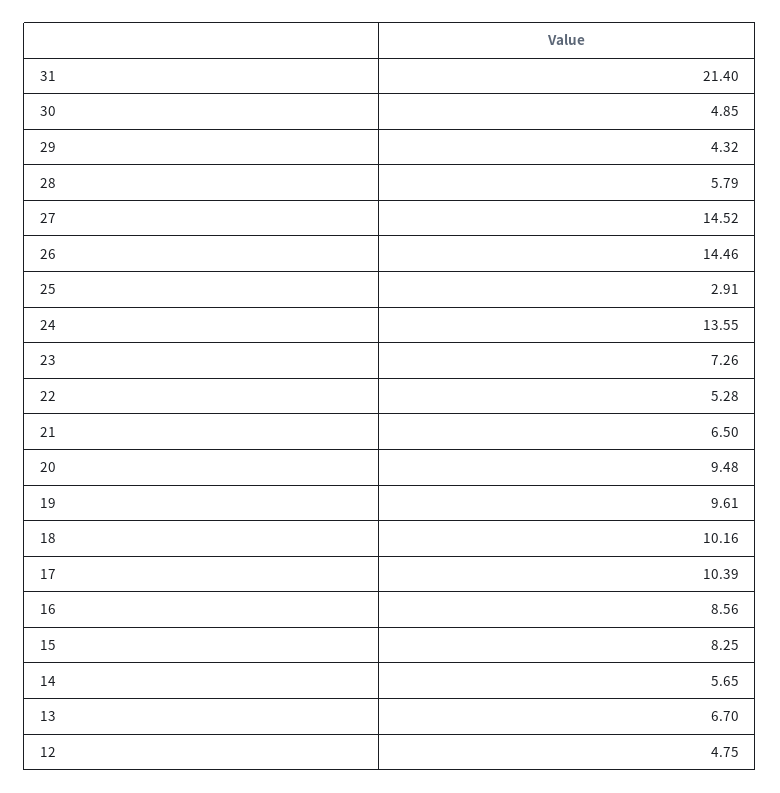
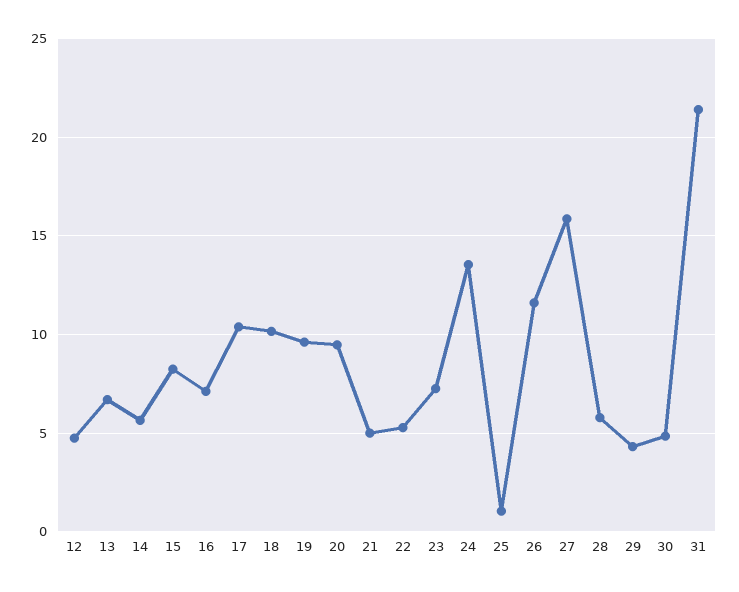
27: 14.52 -> 16
26: 14.46 -> 11.5
25: 2.91 -> 1
21: 6.5 -> 5
16: 8.56 -> 7

